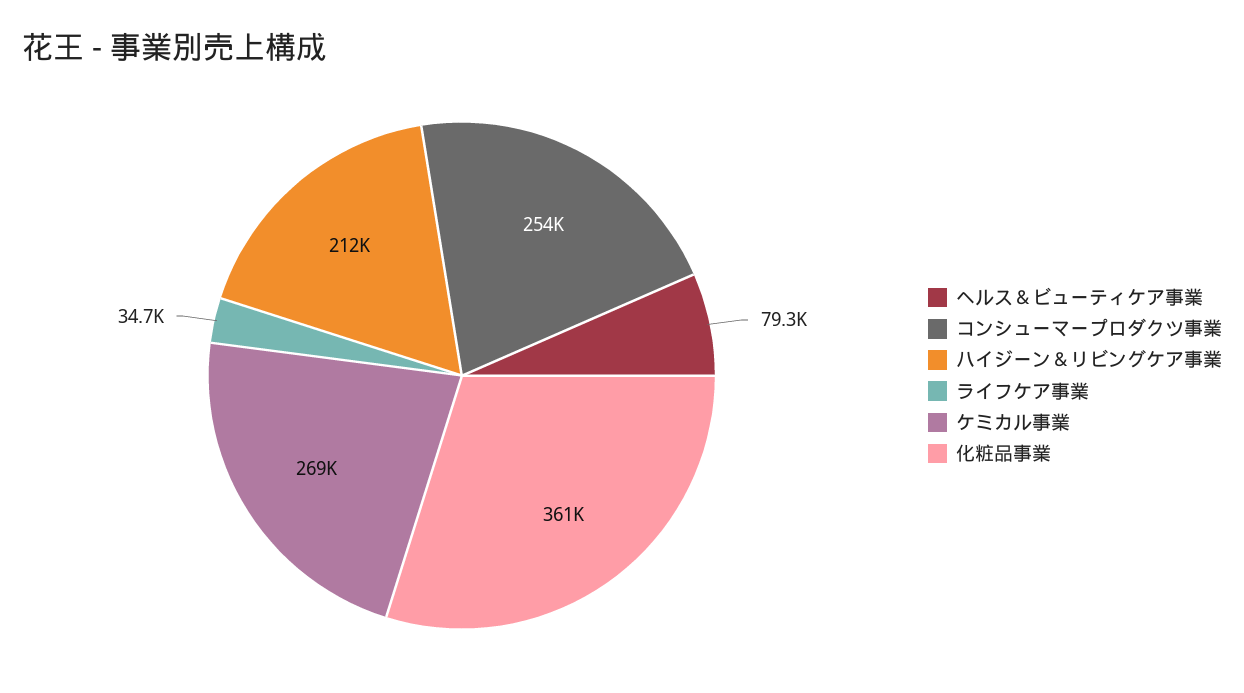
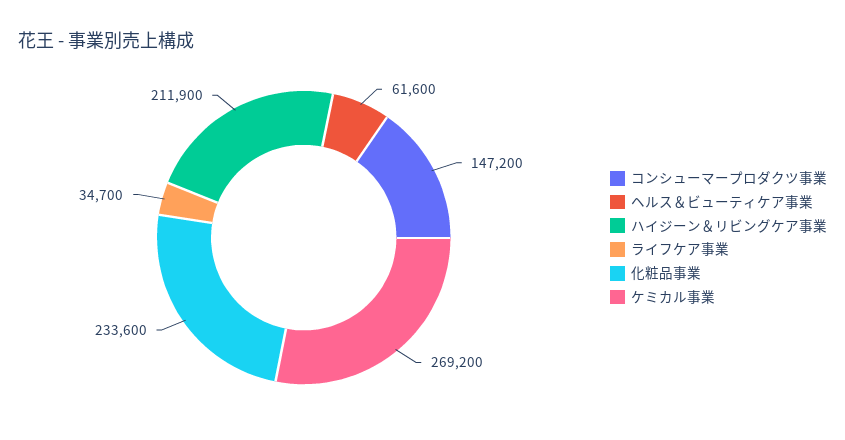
ヘルス＆ビューティケア事業: 79300 -> 61600
コンシューマープロダクツ事業: 254000 -> 147200
化粧品事業: 361000 -> 233600

